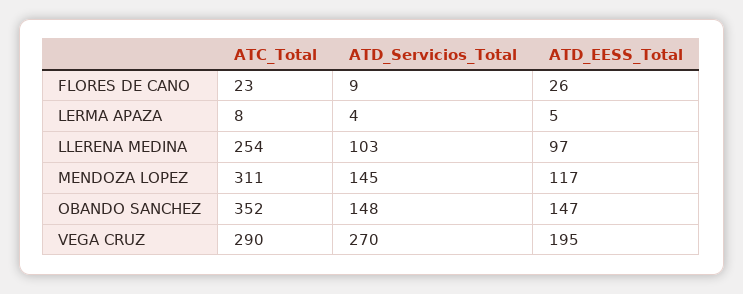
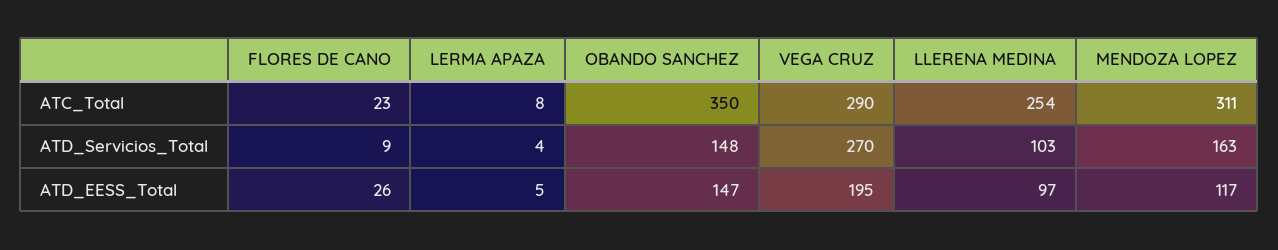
ATD_Servicios_Total, MENDOZA LOPEZ: 145 -> 163
ATC_Total, OBANDO SANCHEZ: 352 -> 350

